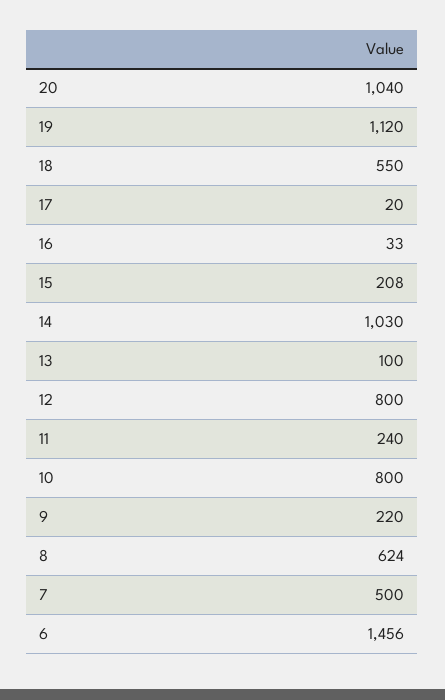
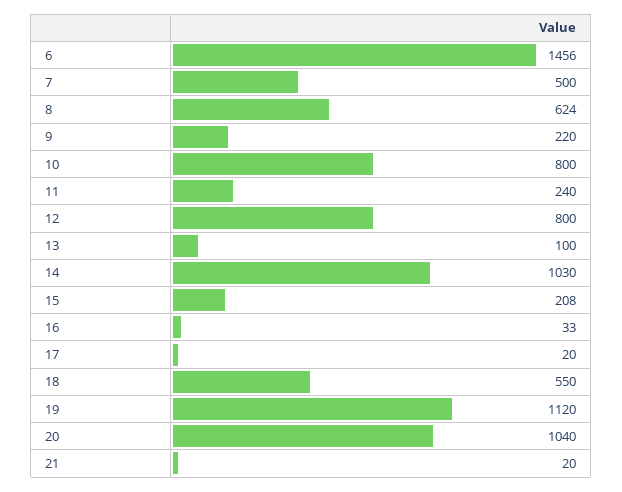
21: none -> 20

